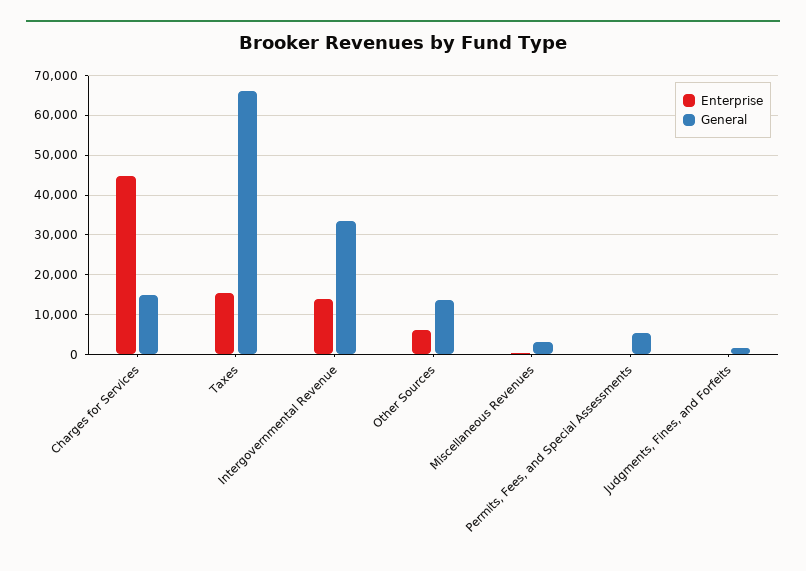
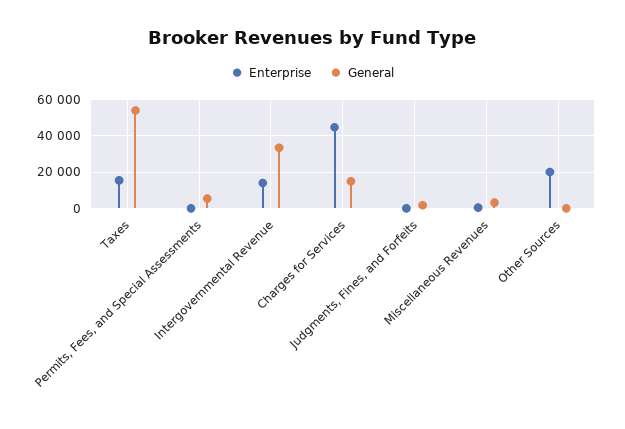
General, Taxes: 66000 -> 55000
Enterprise, Other Sources: 6000 -> 20000
General, Other Sources: 14000 -> 0

